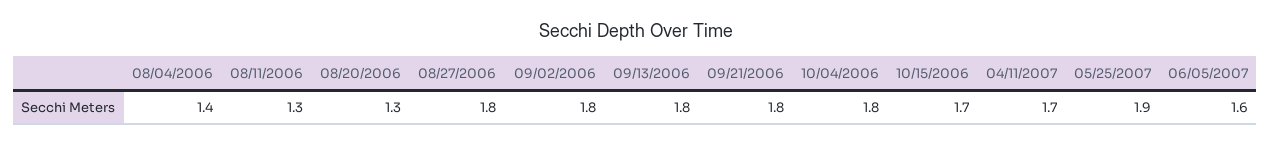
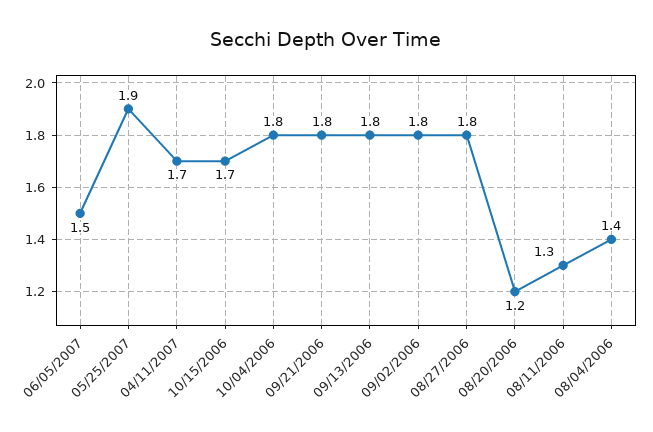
08/20/2006: 1.3 -> 1.2
06/05/2007: 1.6 -> 1.5

